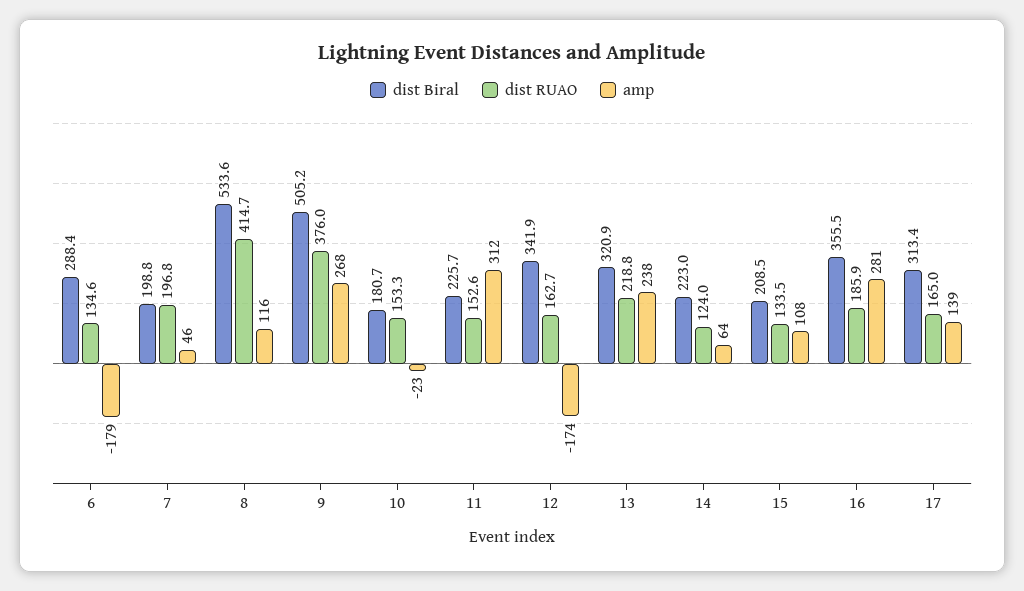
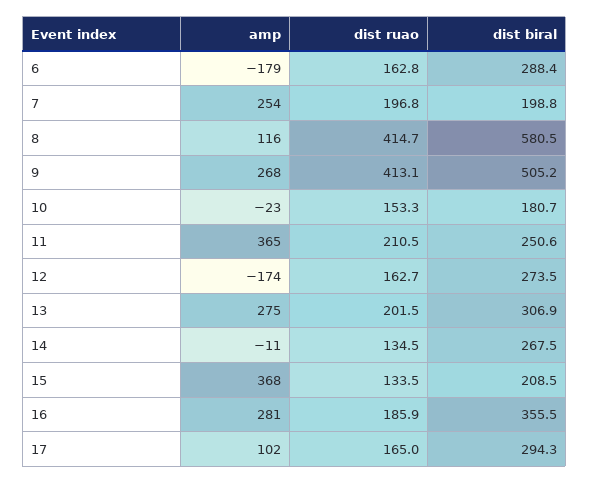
dist RUAO, 6: 134.6 -> 162.8
amp, 7: 46 -> 254
dist Biral, 8: 533.6 -> 580.5
dist RUAO, 9: 376 -> 413.1
dist Biral, 11: 225.7 -> 250.6
dist RUAO, 11: 152.6 -> 210.5
amp, 11: 312 -> 365
dist Biral, 12: 341.9 -> 273.5
dist Biral, 13: 320.9 -> 306.9
dist RUAO, 13: 218.8 -> 201.5
amp, 13: 238 -> 275
dist Biral, 14: 223 -> 267.5
dist RUAO, 14: 124 -> 134.5
amp, 14: 64 -> -11
amp, 15: 108 -> 368
dist Biral, 17: 313.4 -> 294.3
amp, 17: 139 -> 102

